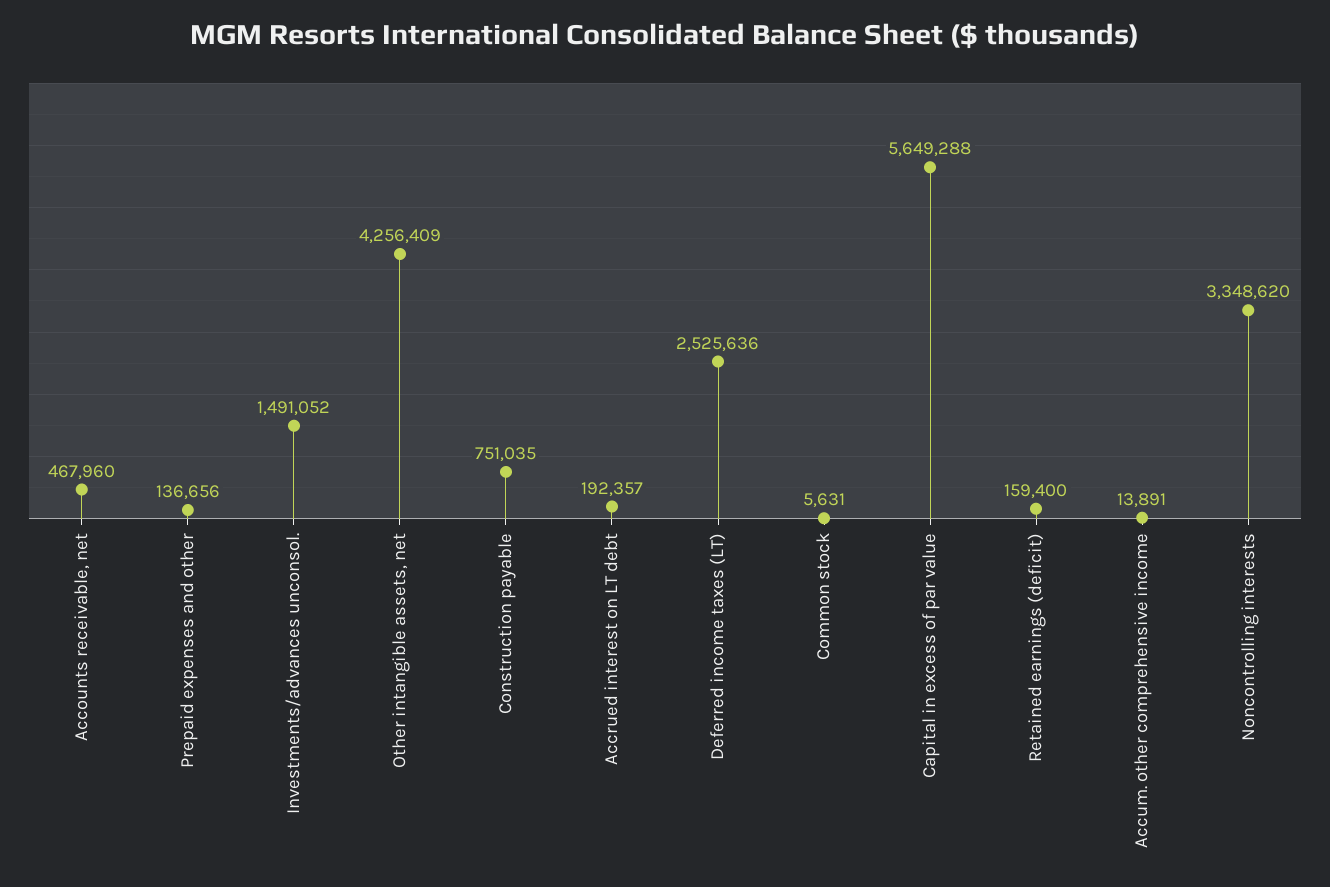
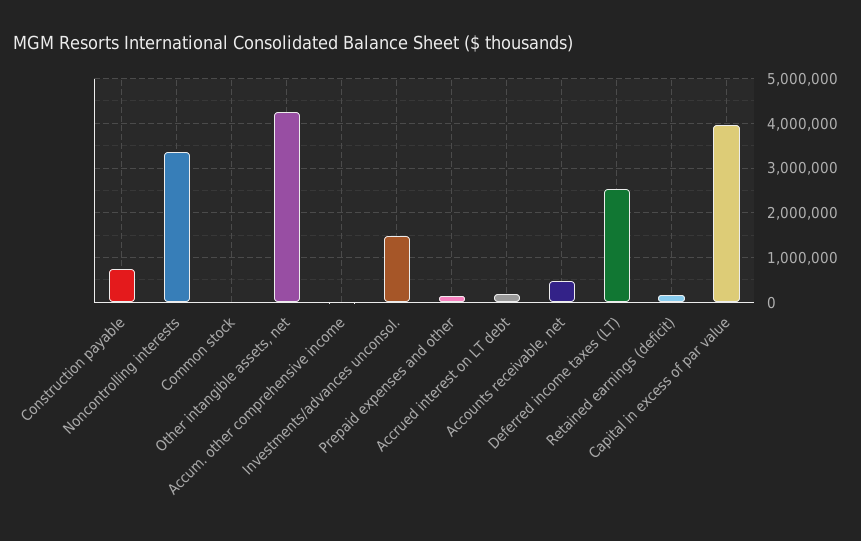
Capital in excess of par value: 5649288 -> 4000000

